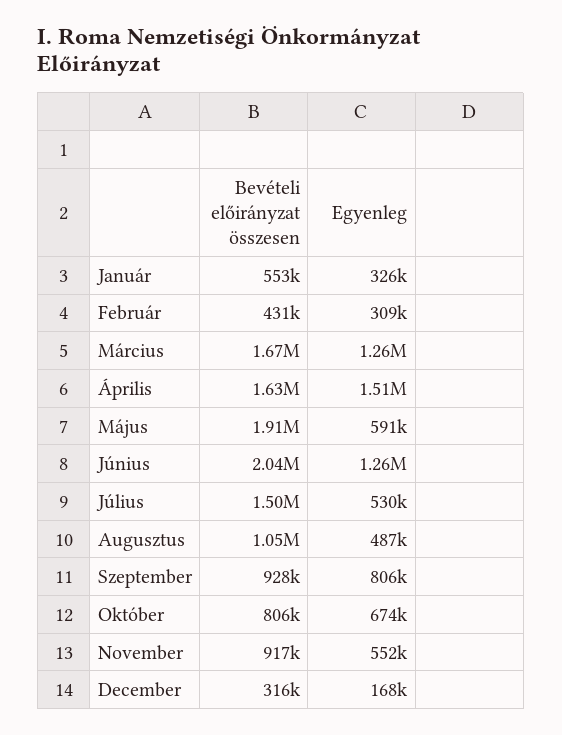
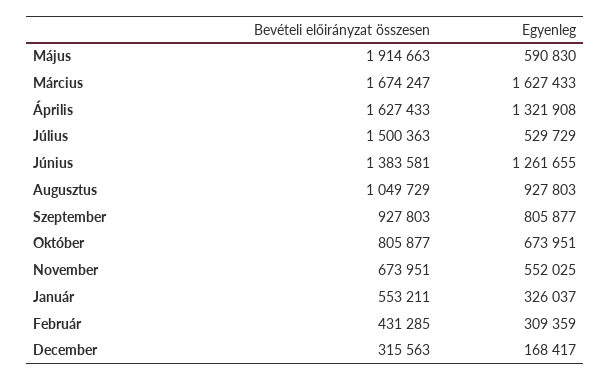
Egyenleg, Március: 1260000 -> 1627433
Egyenleg, Április: 1510000 -> 1321908
Bevételi előirányzat összesen, Június: 2040000 -> 1383581
Egyenleg, Augusztus: 487000 -> 927803
Bevételi előirányzat összesen, November: 917000 -> 673951

